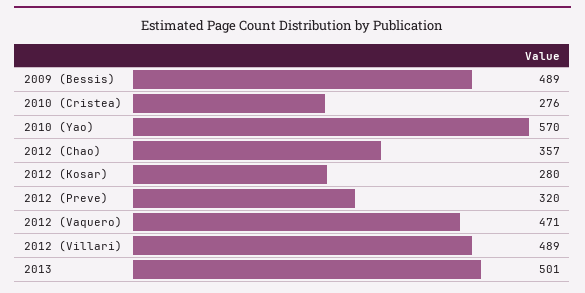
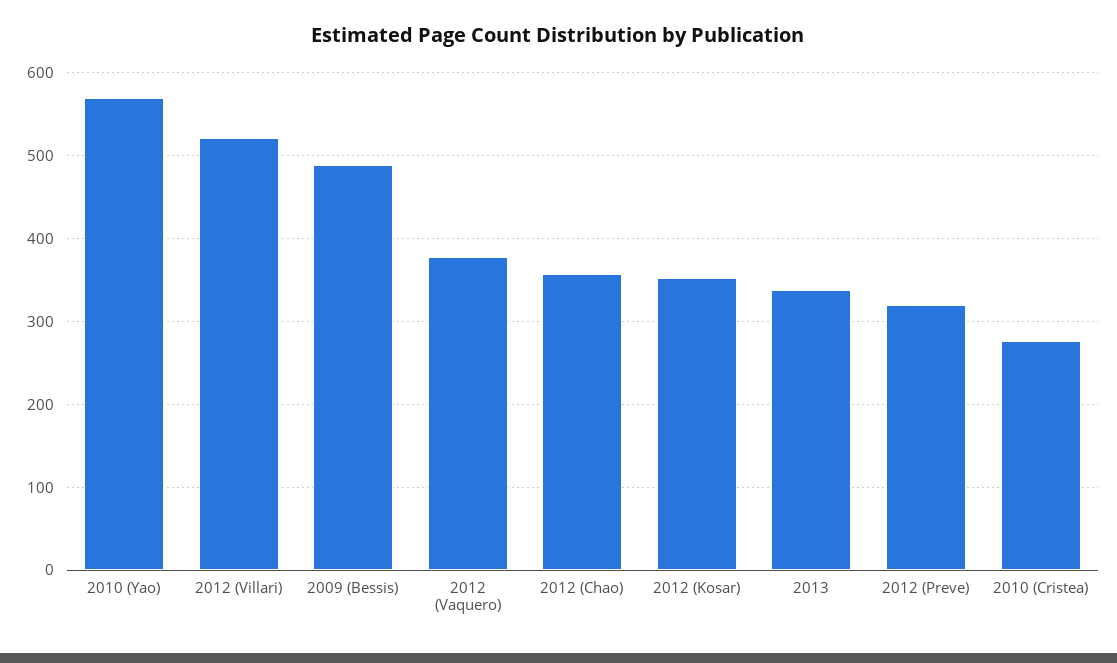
2012 (Kosar): 280 -> 350
2012 (Vaquero): 471 -> 380
2012 (Villari): 489 -> 520
2013: 501 -> 340

